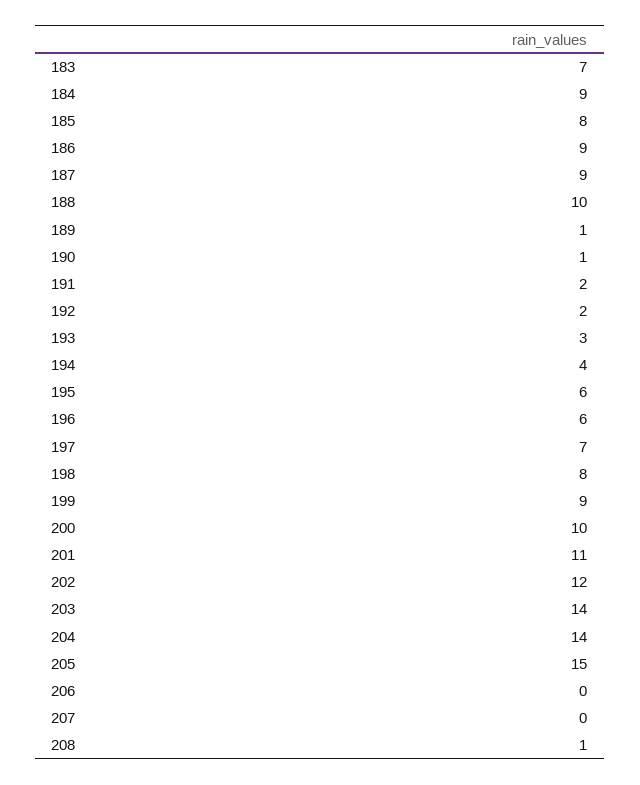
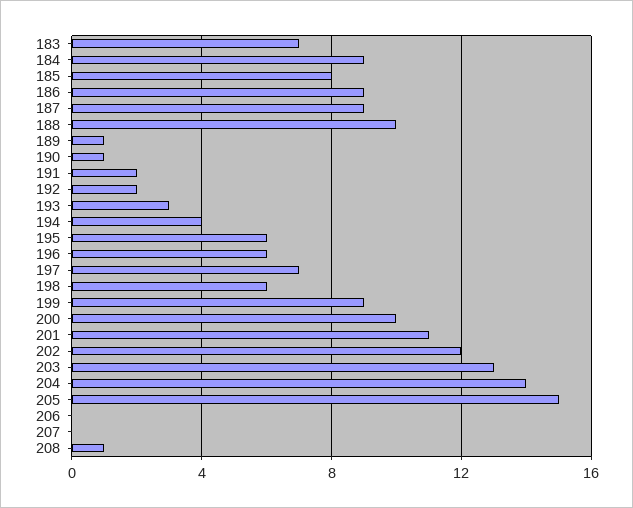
198: 8 -> 6
203: 14 -> 13

